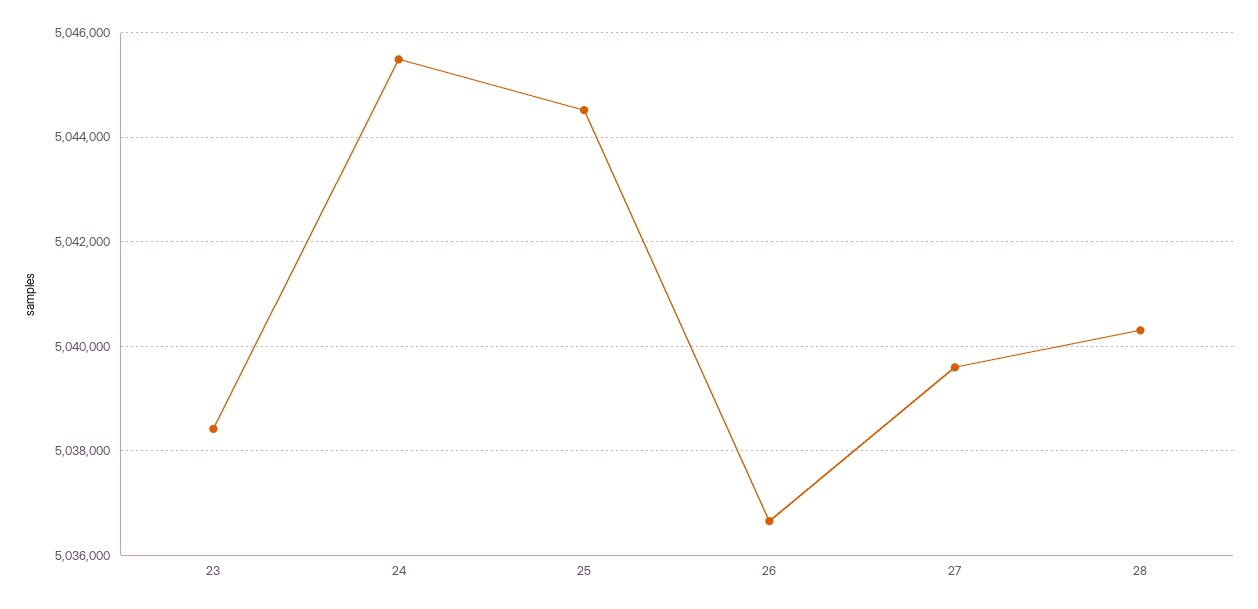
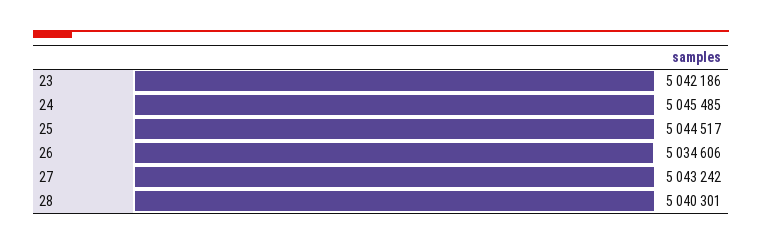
23: 5038400 -> 5042186
26: 5036600 -> 5034606
27: 5039600 -> 5043242

